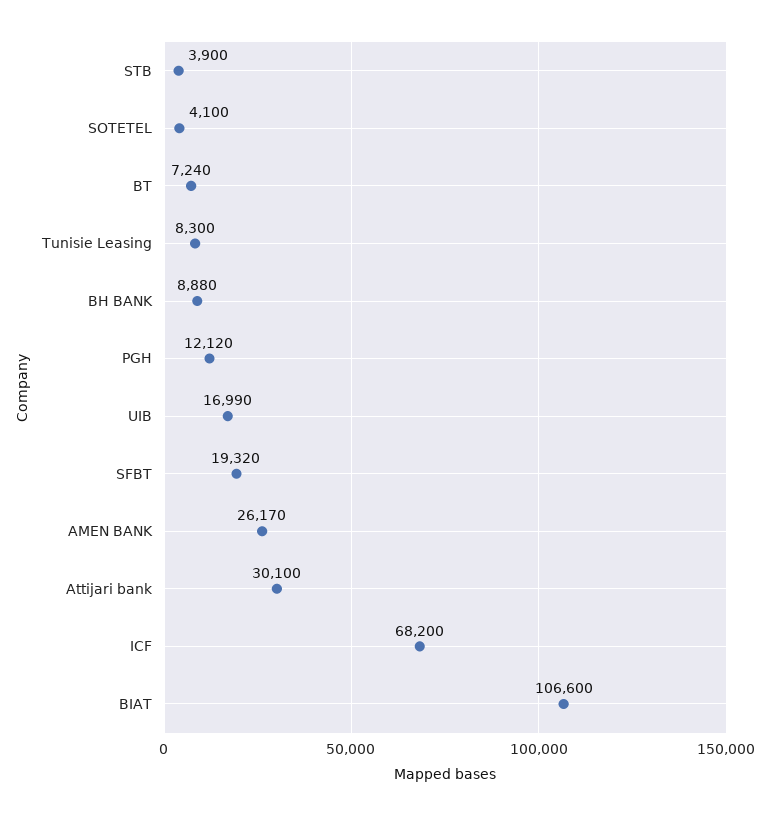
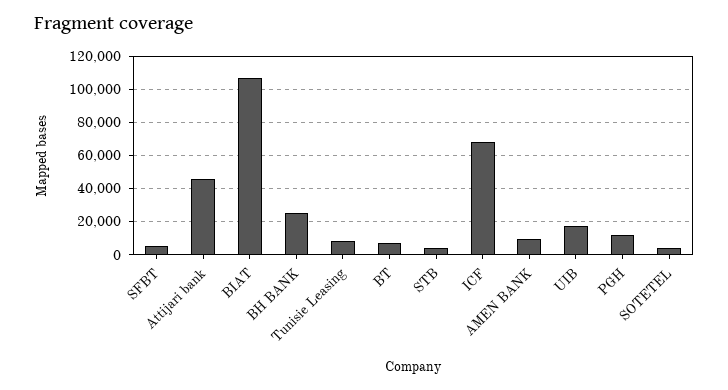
BH BANK: 8880 -> 25000
SFBT: 19320 -> 5000
AMEN BANK: 26170 -> 10000
Attijari bank: 30100 -> 45000

